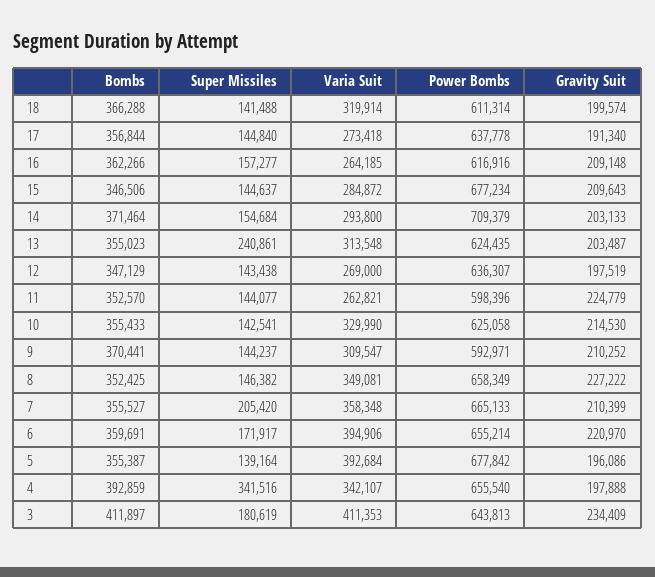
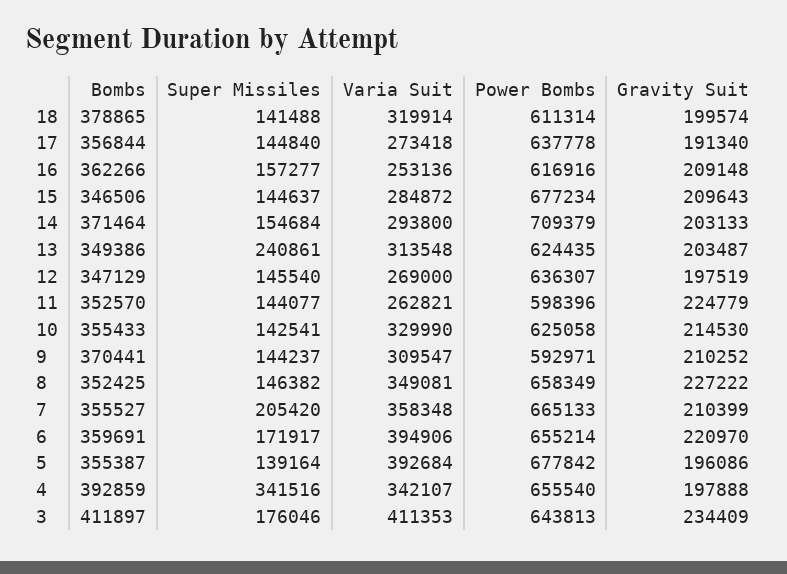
Bombs, 18: 366288 -> 378865
Varia Suit, 16: 264185 -> 253136
Bombs, 13: 355023 -> 349386
Super Missiles, 12: 143438 -> 145540
Super Missiles, 3: 180619 -> 176046

